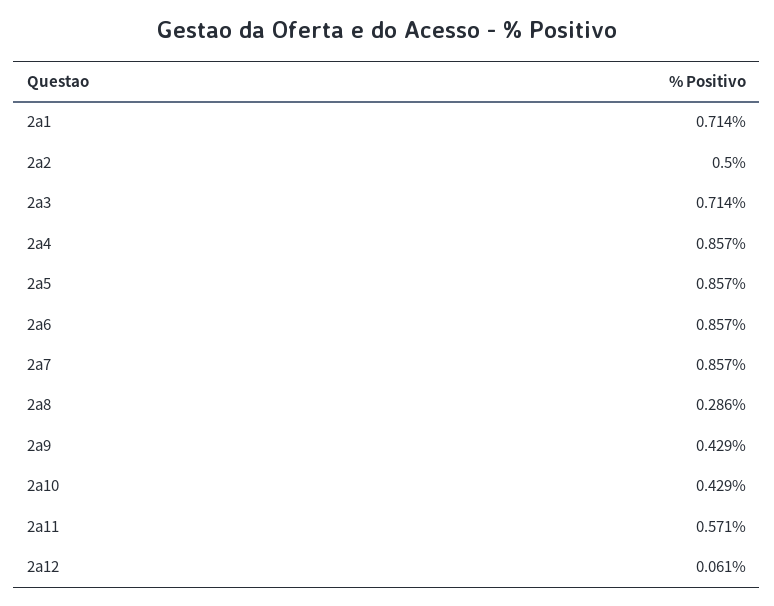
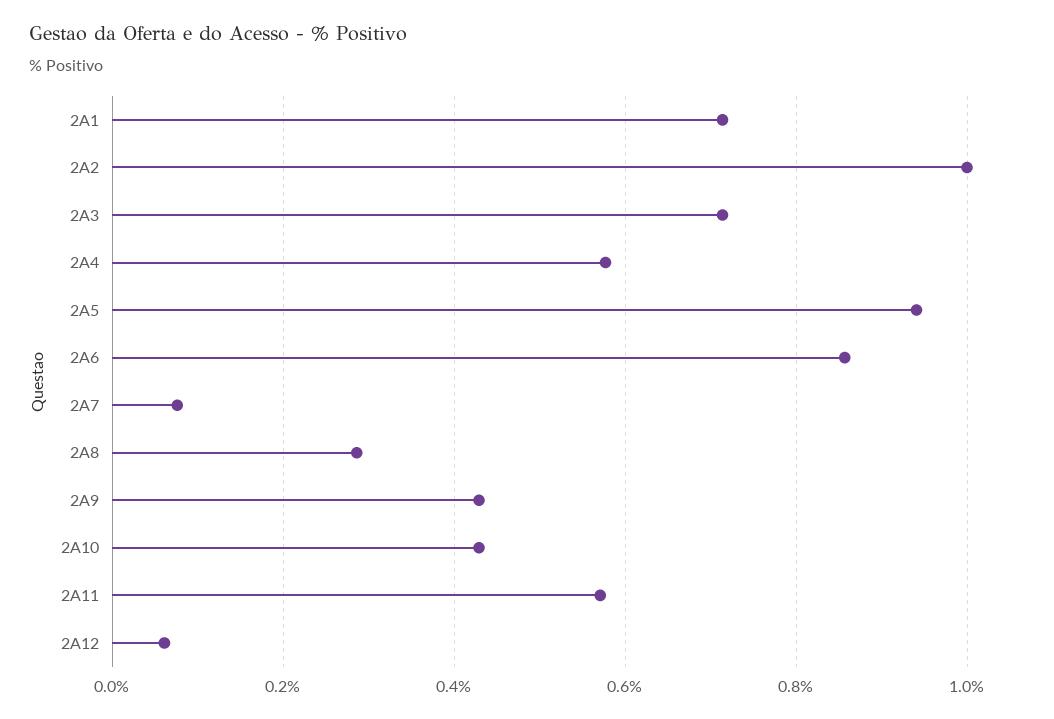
2a2: 0.5 -> 1
2a4: 0.857 -> 0.58
2a5: 0.857 -> 0.94
2a7: 0.857 -> 0.08

